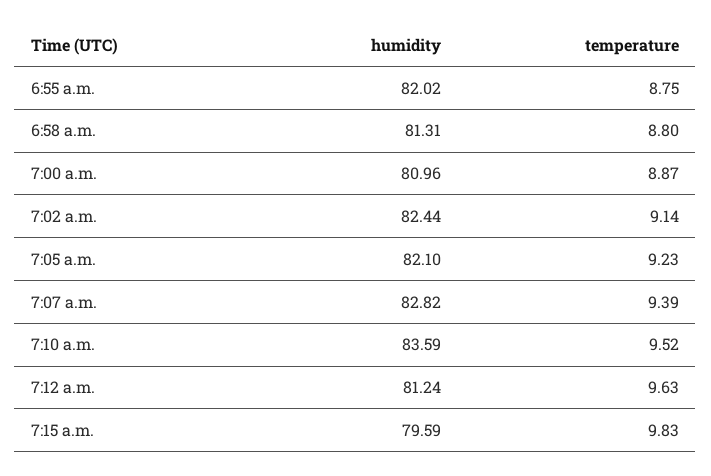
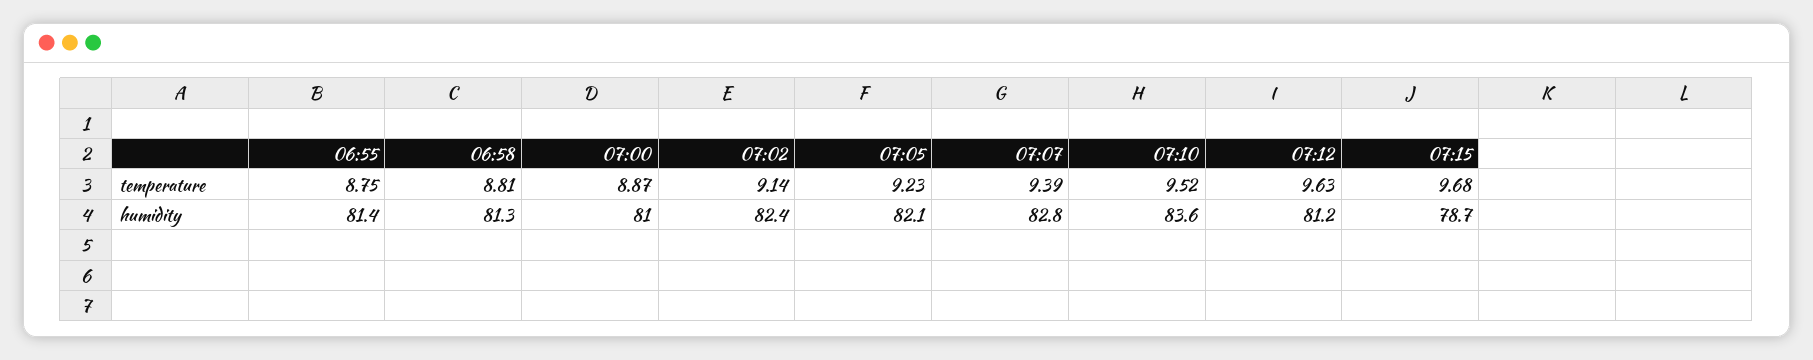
humidity, 6:55 a.m.: 82.02 -> 81.4
temperature, 6:58 a.m.: 8.8 -> 8.81
humidity, 7:15 a.m.: 79.59 -> 78.7
temperature, 7:15 a.m.: 9.83 -> 9.68

